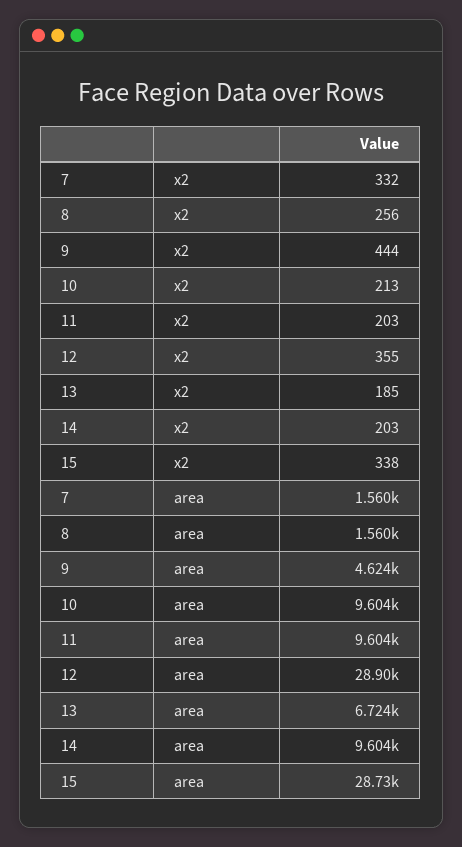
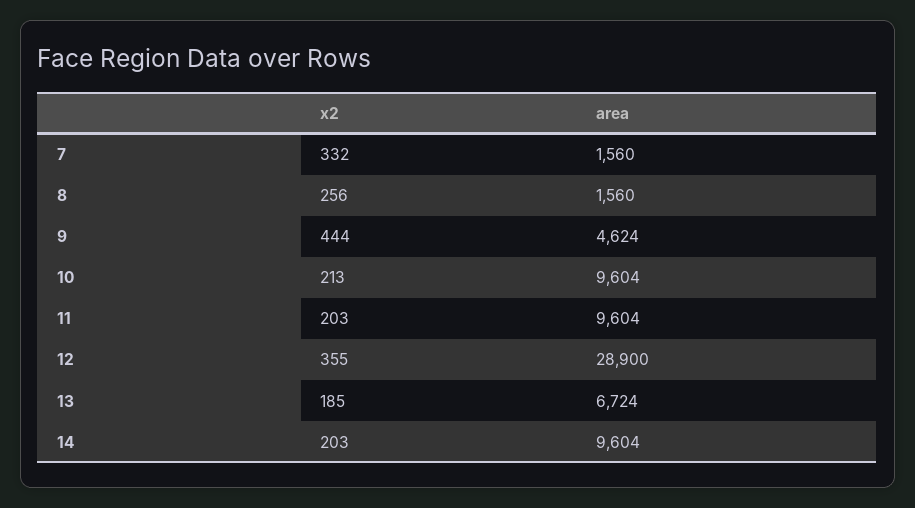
15, x2: 338 -> none
15, area: 28730 -> none

